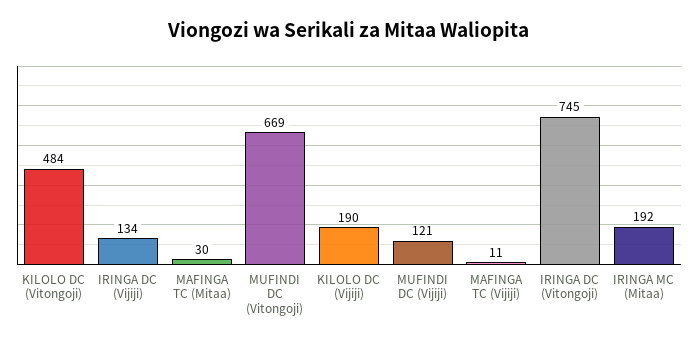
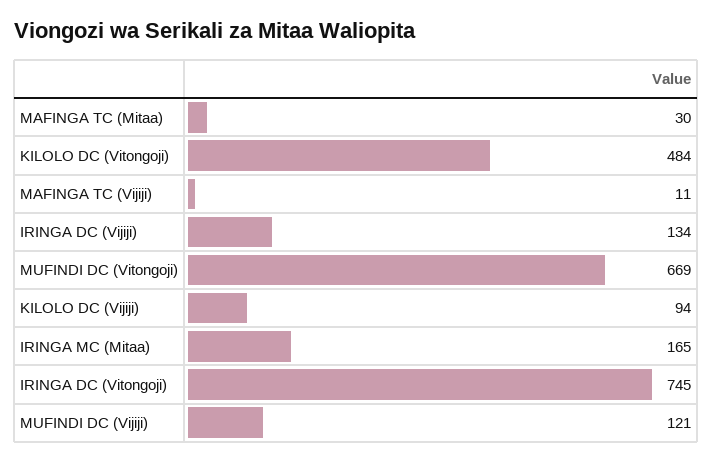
KILOLO DC (Vijiji): 190 -> 94
IRINGA MC (Mitaa): 192 -> 165

